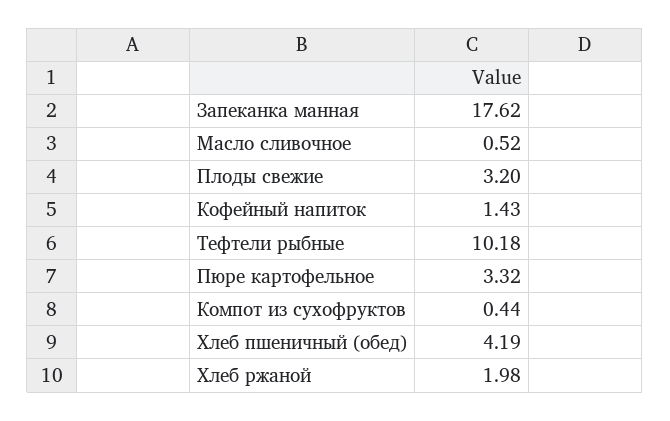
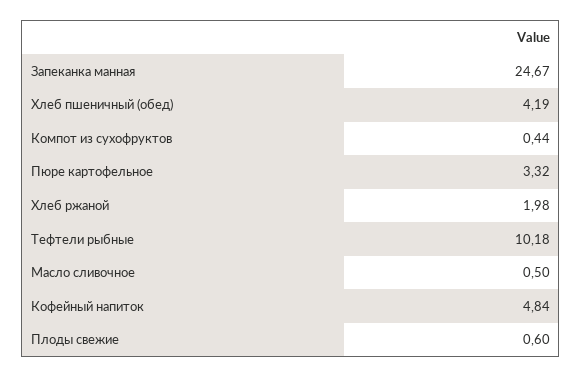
Запеканка манная: 17.62 -> 24.67
Масло сливочное: 0.52 -> 0.5
Плоды свежие: 3.2 -> 0.6
Кофейный напиток: 1.43 -> 4.84

